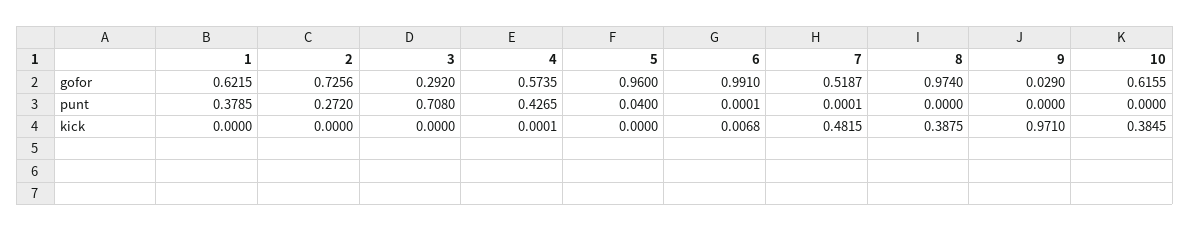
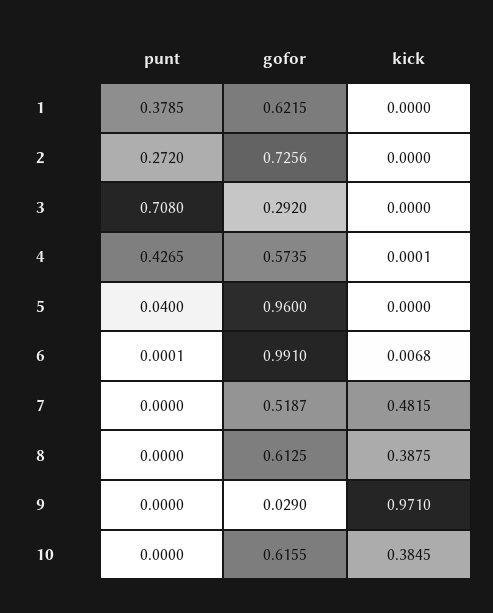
8, gofor: 0.974 -> 0.6125
7, punt: 0.0001 -> 0

